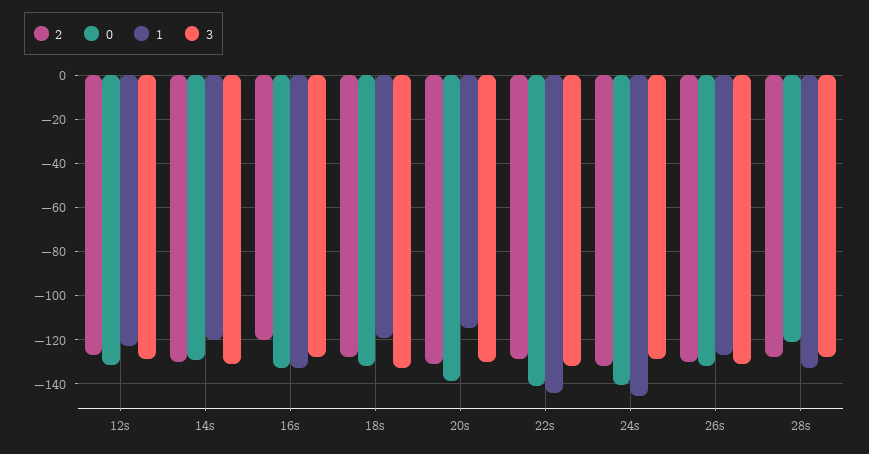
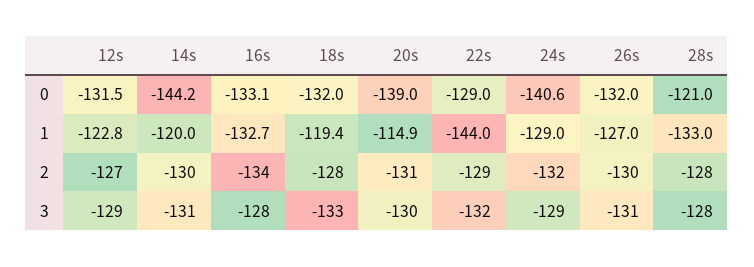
0, 14s: -130 -> -144.2
2, 16s: -120 -> -134
0, 22s: -140 -> -129
1, 24s: -145 -> -129

